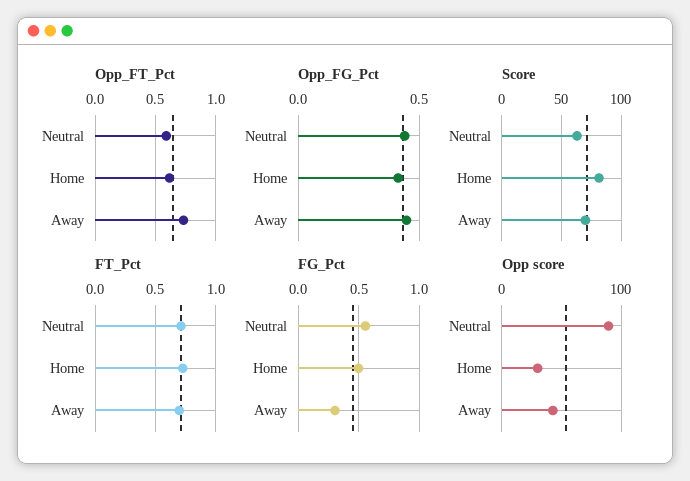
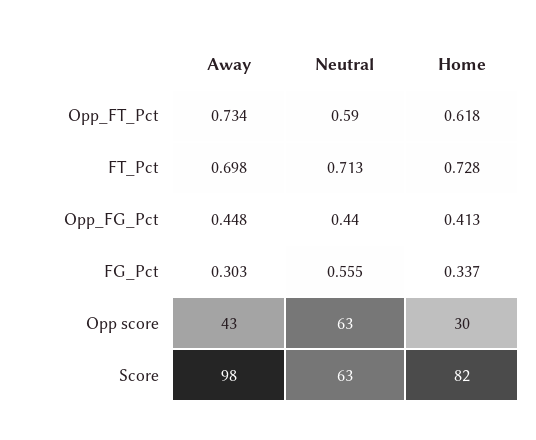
Score, Away: 70 -> 98
FG_Pct, Home: 0.5 -> 0.337
Opp score, Neutral: 90 -> 63

